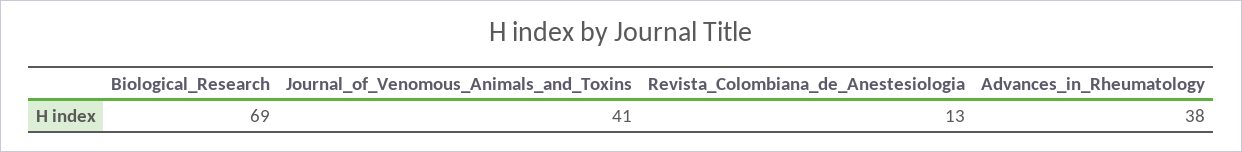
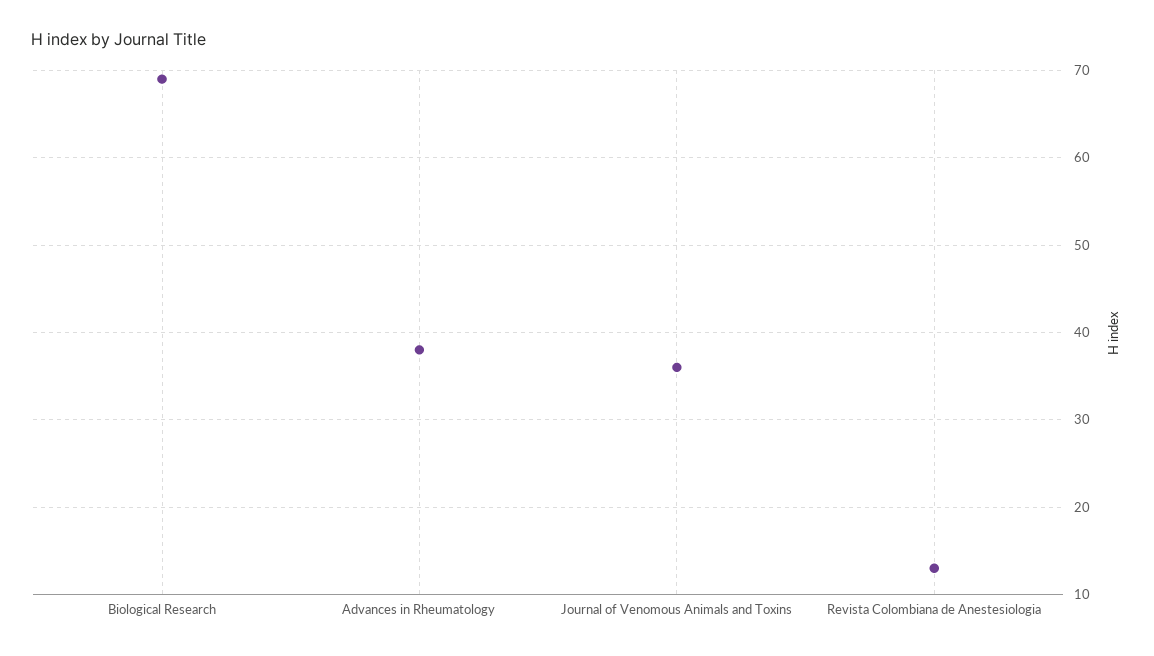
Journal_of_Venomous_Animals_and_Toxins: 41 -> 36

